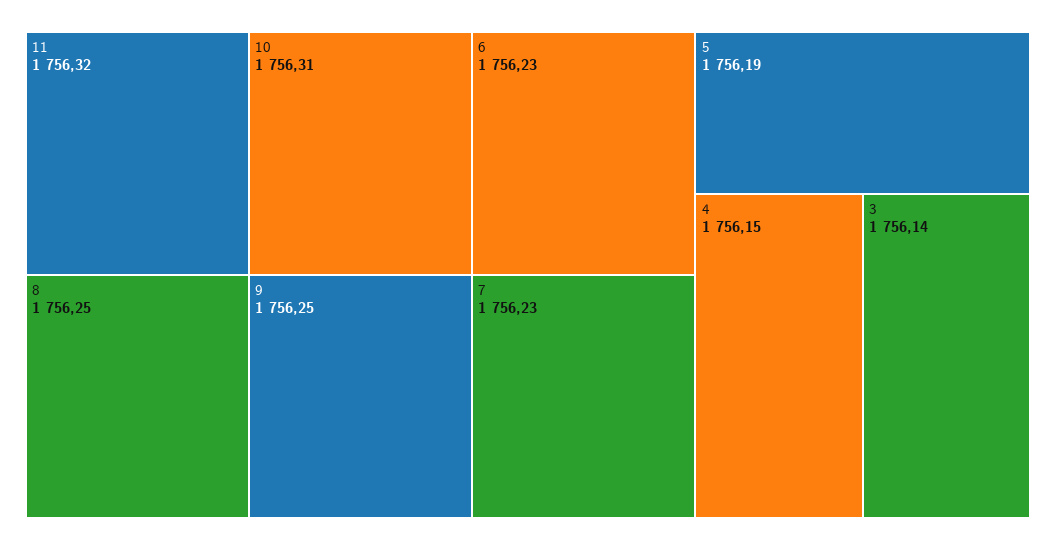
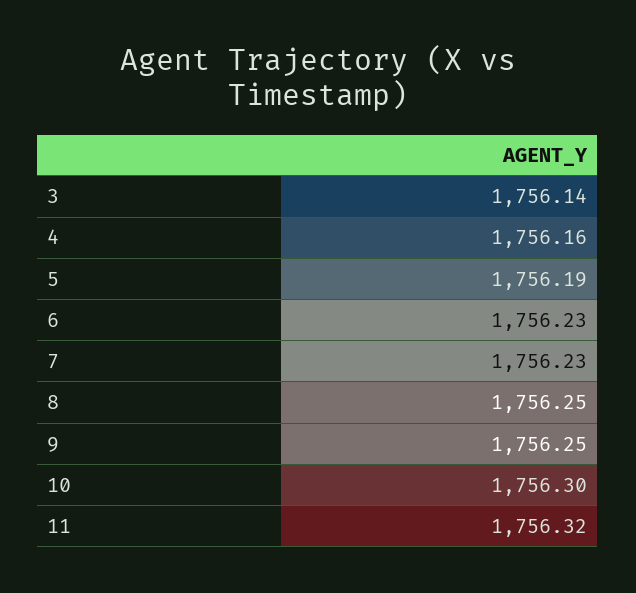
10: 1756.31 -> 1756.3
4: 1756.15 -> 1756.16

